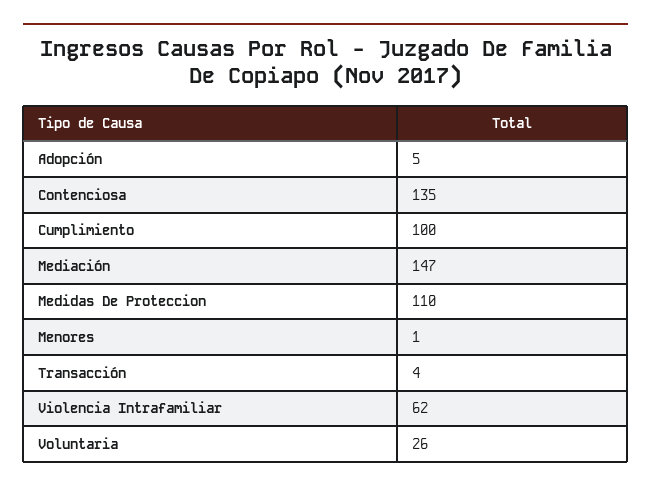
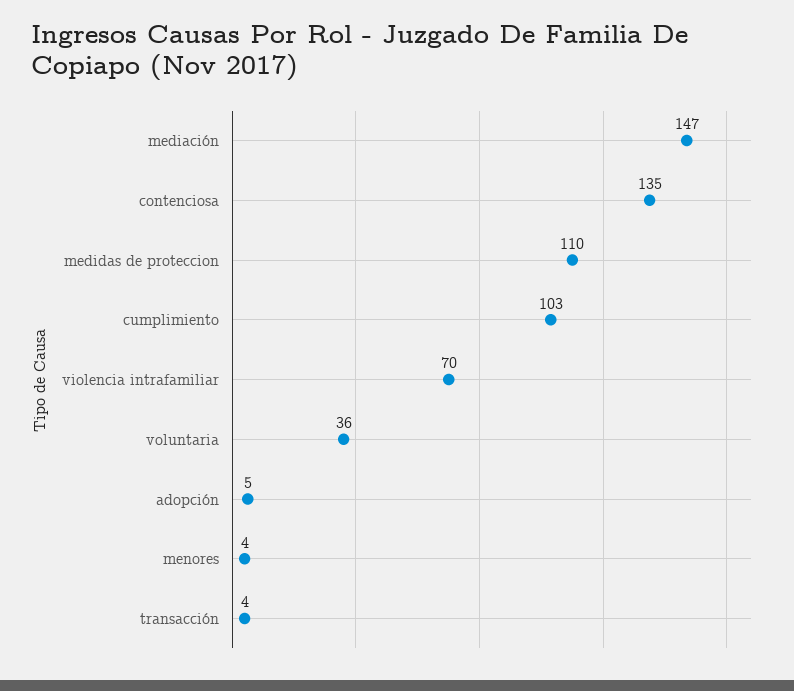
Cumplimiento: 100 -> 103
Menores: 1 -> 4
Violencia Intrafamiliar: 62 -> 70
Voluntaria: 26 -> 36

